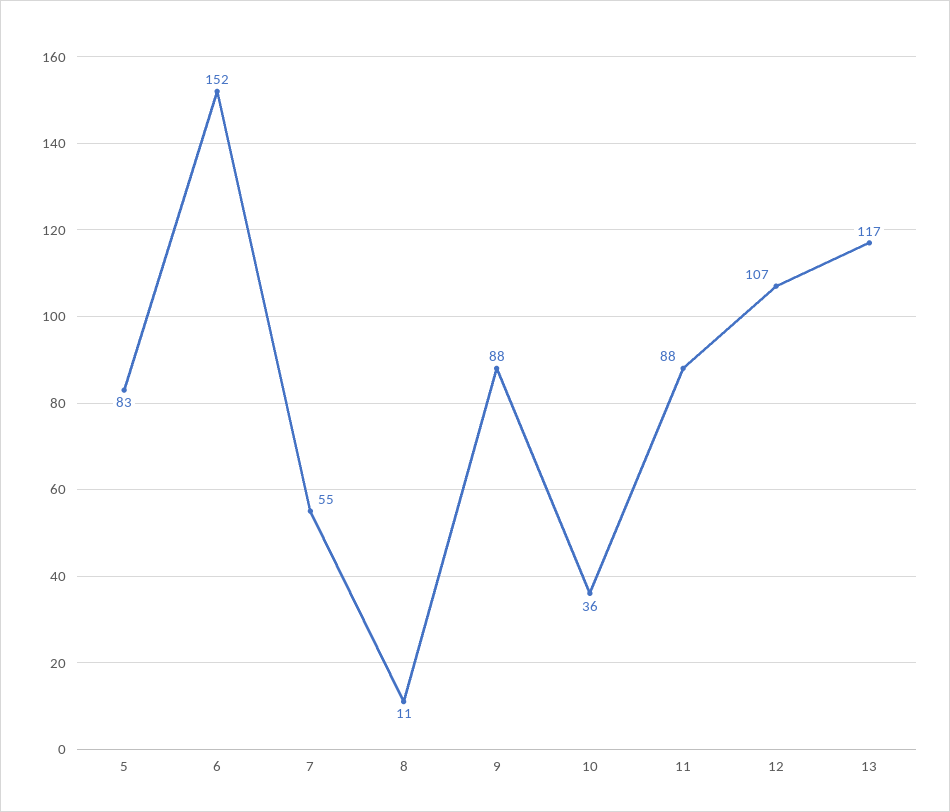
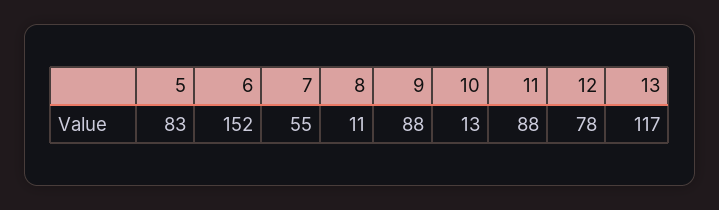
10: 36 -> 13
12: 107 -> 78

